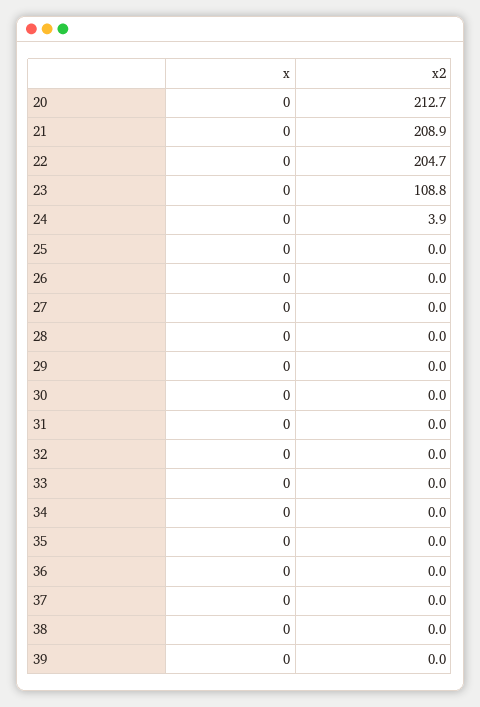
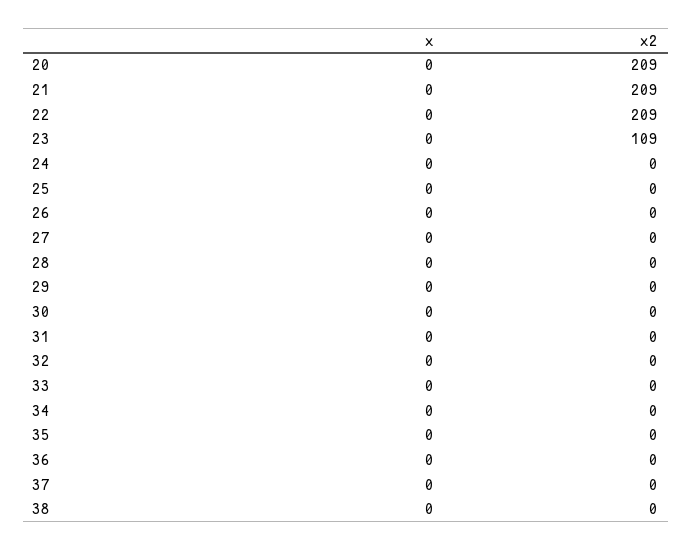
x2, 20: 212.7 -> 209
x2, 22: 204.7 -> 209
x2, 24: 3.9 -> 0
x, 39: 0 -> none
x2, 39: 0 -> none

